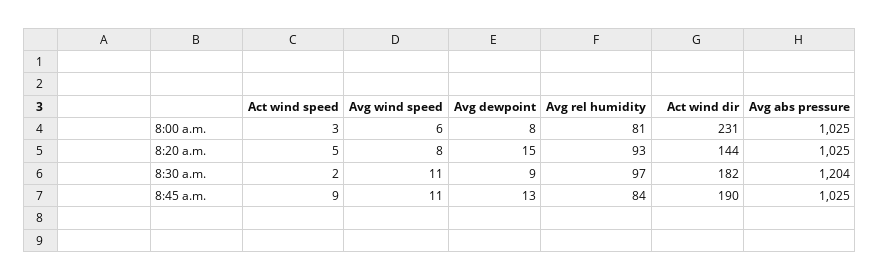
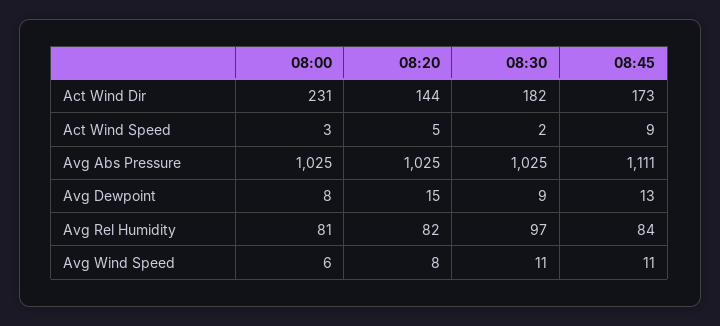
Avg rel humidity, 8:20 a.m.: 93 -> 82
Avg abs pressure, 8:30 a.m.: 1204 -> 1025
Act wind dir, 8:45 a.m.: 190 -> 173
Avg abs pressure, 8:45 a.m.: 1025 -> 1111

